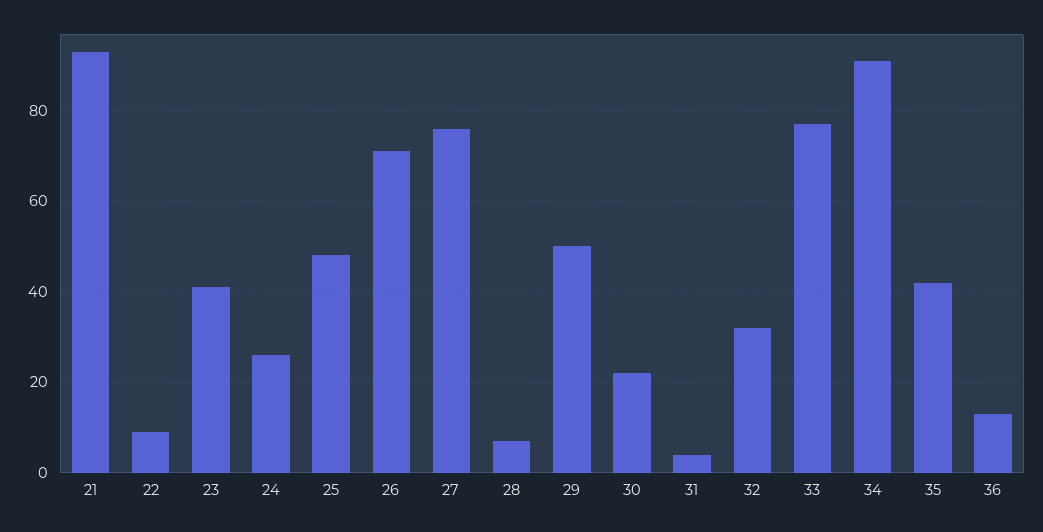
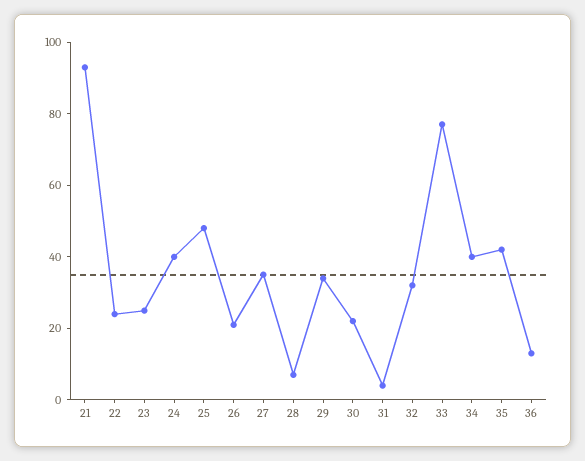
22: 10 -> 25
23: 40 -> 25
24: 25 -> 40
26: 70 -> 20
27: 75 -> 35
29: 50 -> 35
34: 90 -> 40

